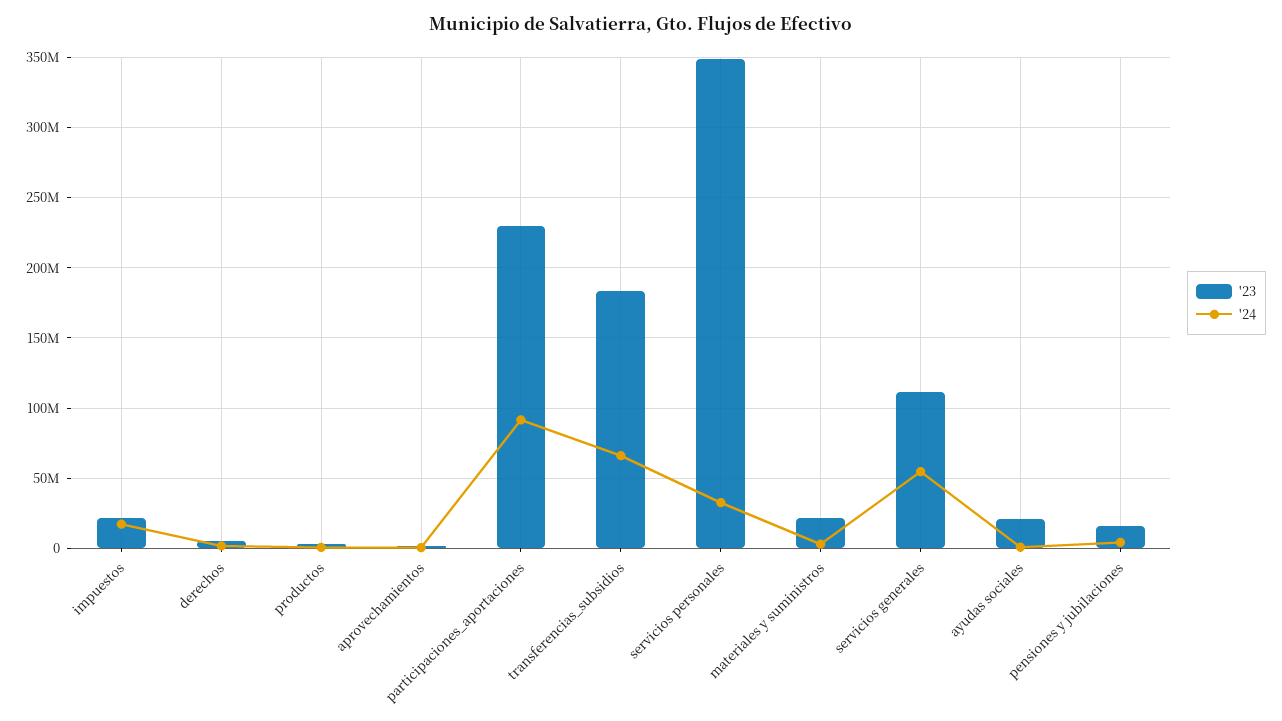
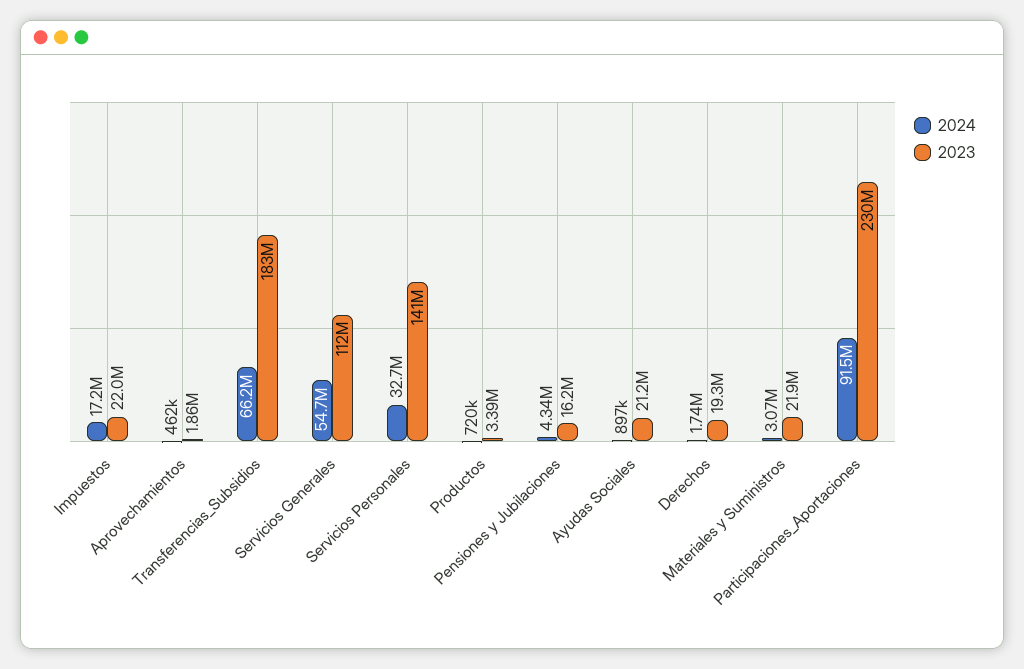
'23, derechos: 5000000 -> 19300000
'23, servicios personales: 350000000 -> 141000000

